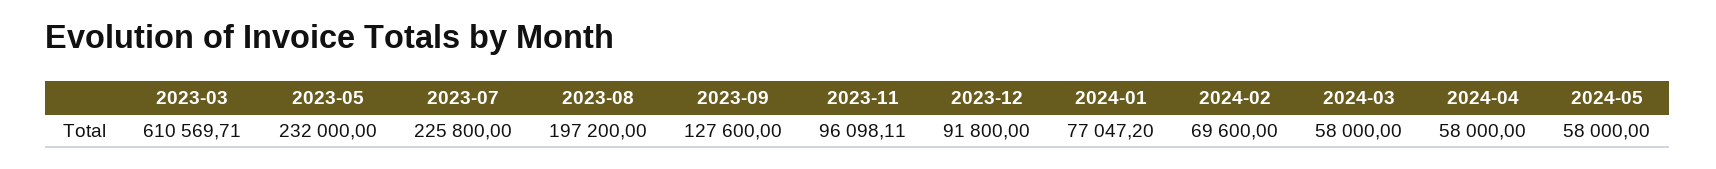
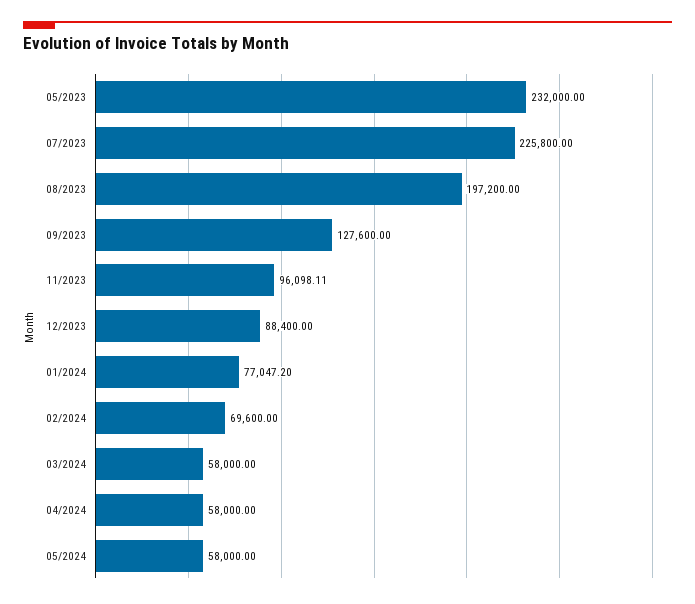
2023-03: 610569.71 -> none
2023-12: 91800 -> 88400

